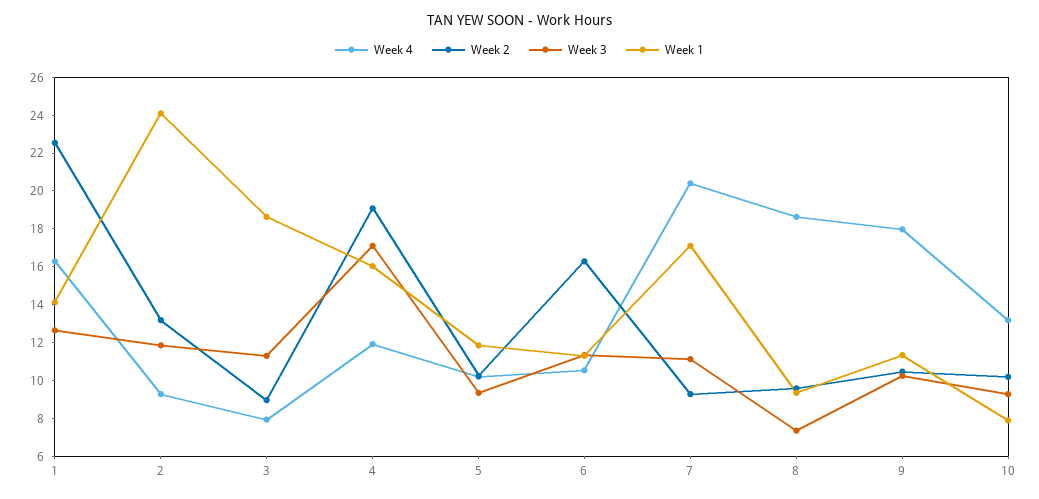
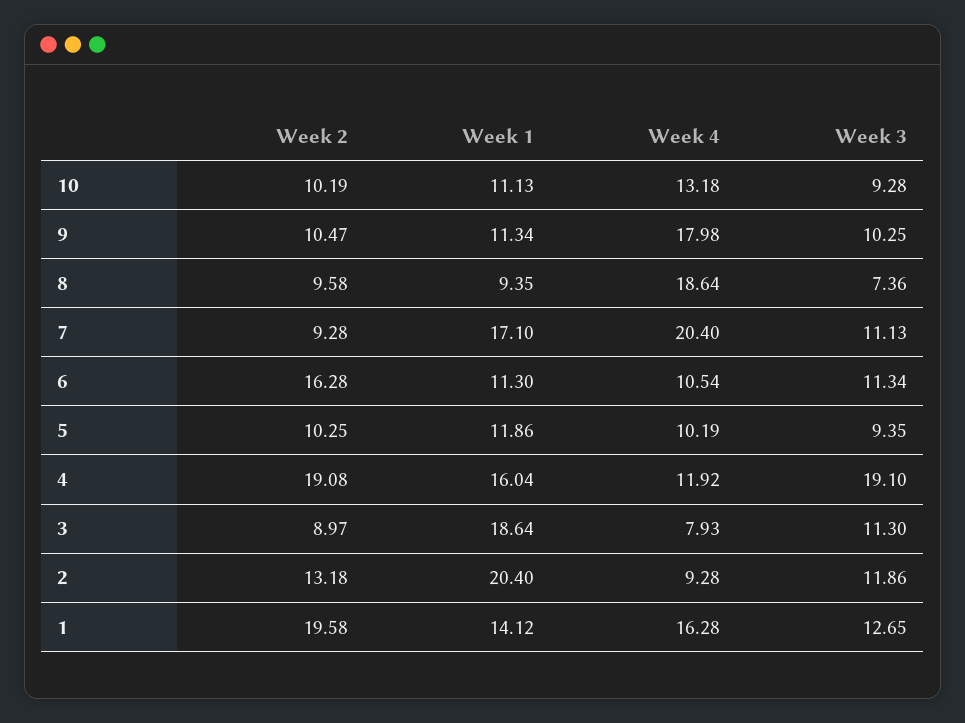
Week 2, 1: 22.5 -> 19.58
Week 1, 2: 24 -> 20.4
Week 3, 4: 17 -> 19.1
Week 1, 10: 8 -> 11.13

